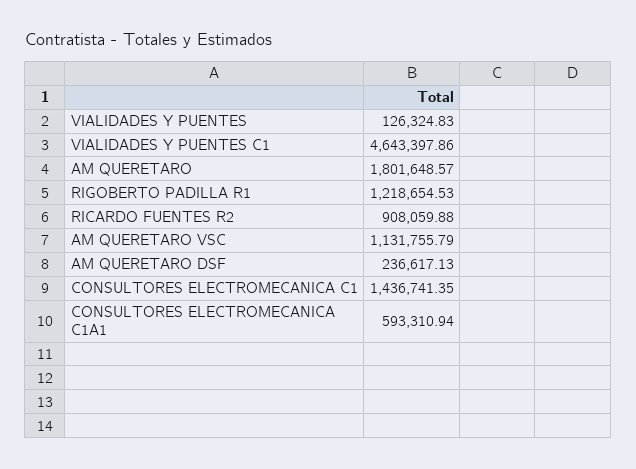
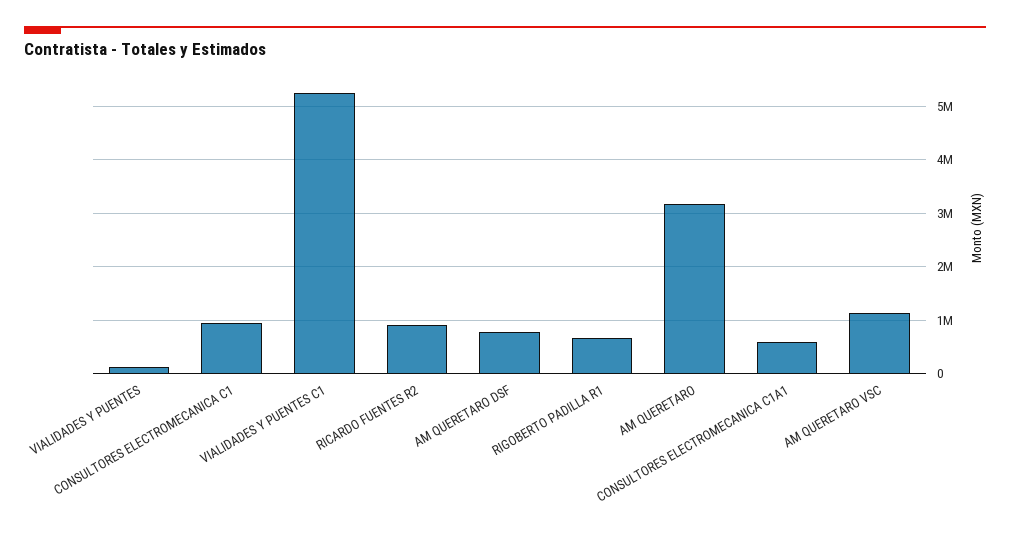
VIALIDADES Y PUENTES C1: 4643397.86 -> 5200000
AM QUERETARO: 1801648.57 -> 3200000
RIGOBERTO PADILLA R1: 1218654.53 -> 600000
AM QUERETARO DSF: 236617.13 -> 800000
CONSULTORES ELECTROMECANICA C1: 1436741.35 -> 1000000

